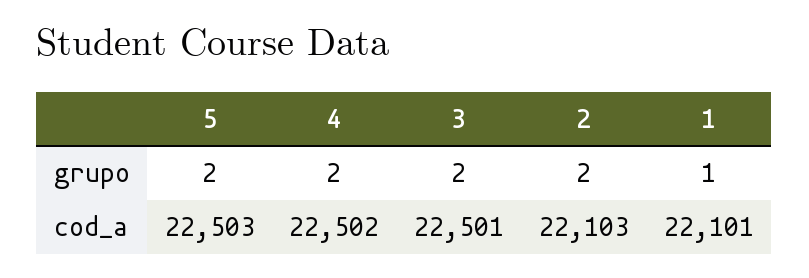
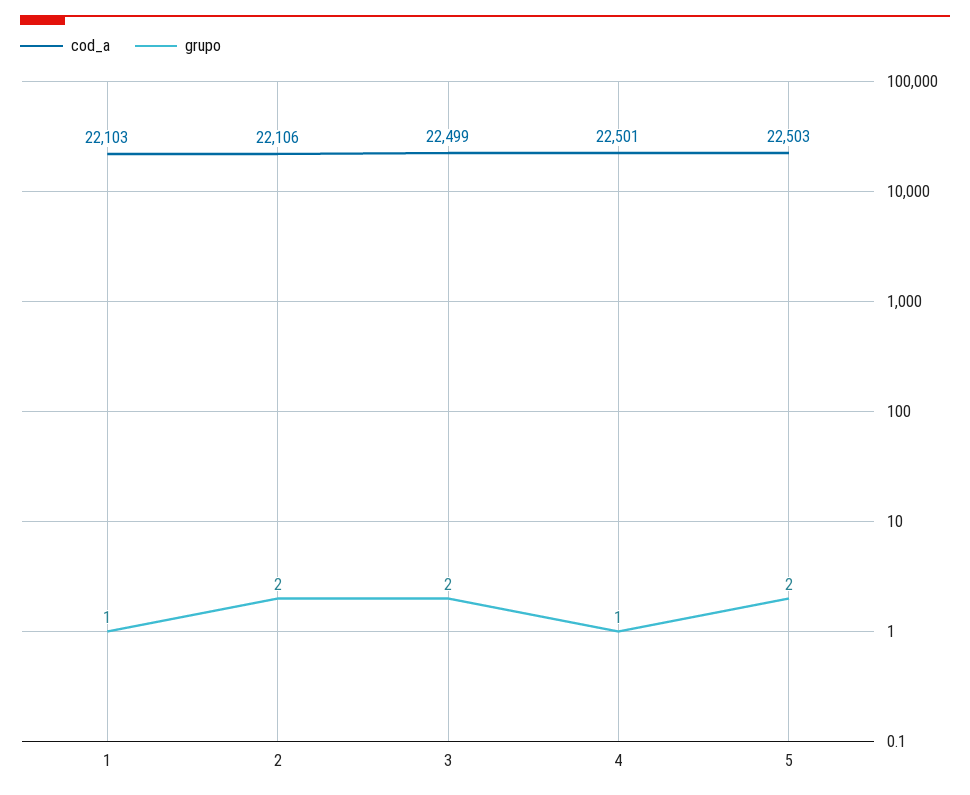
grupo, 4: 2 -> 1
cod_a, 4: 22502 -> 22501
cod_a, 3: 22501 -> 22499
cod_a, 2: 22103 -> 22106
cod_a, 1: 22101 -> 22103

